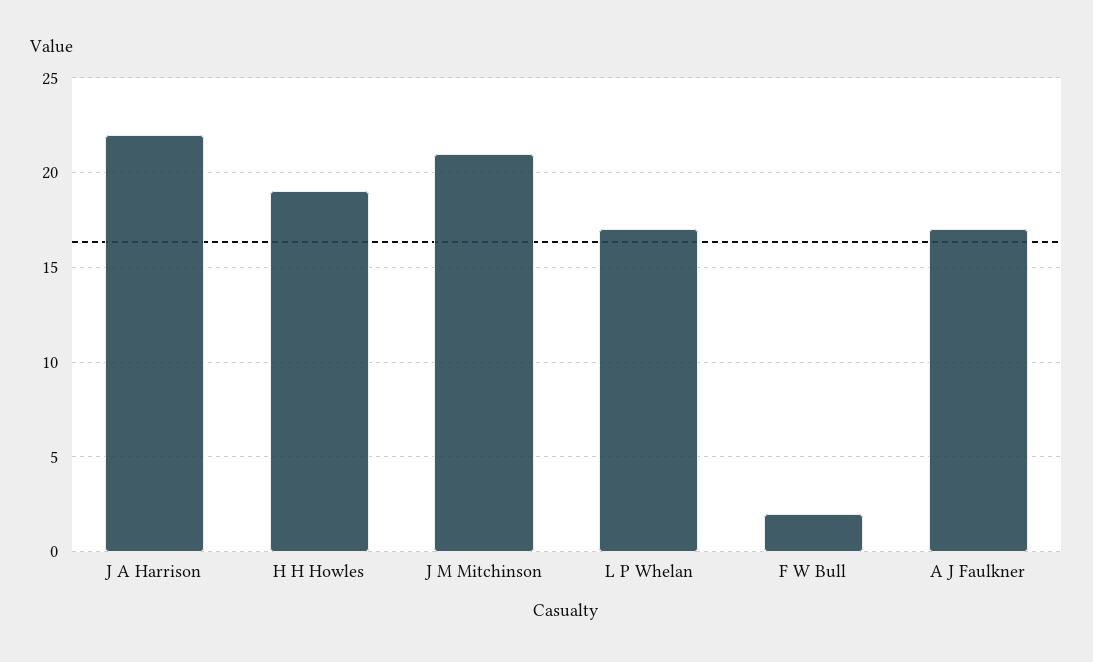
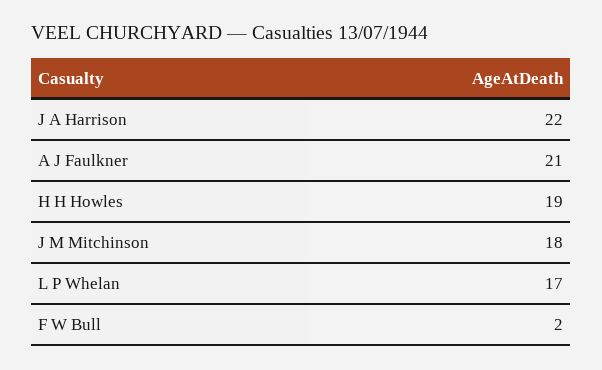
J M Mitchinson: 21 -> 18
A J Faulkner: 17 -> 21

